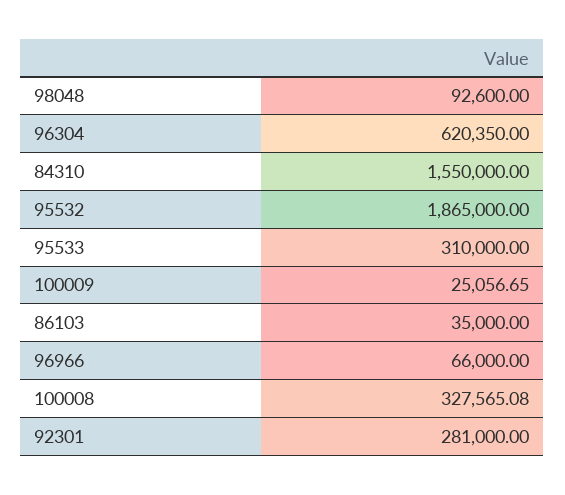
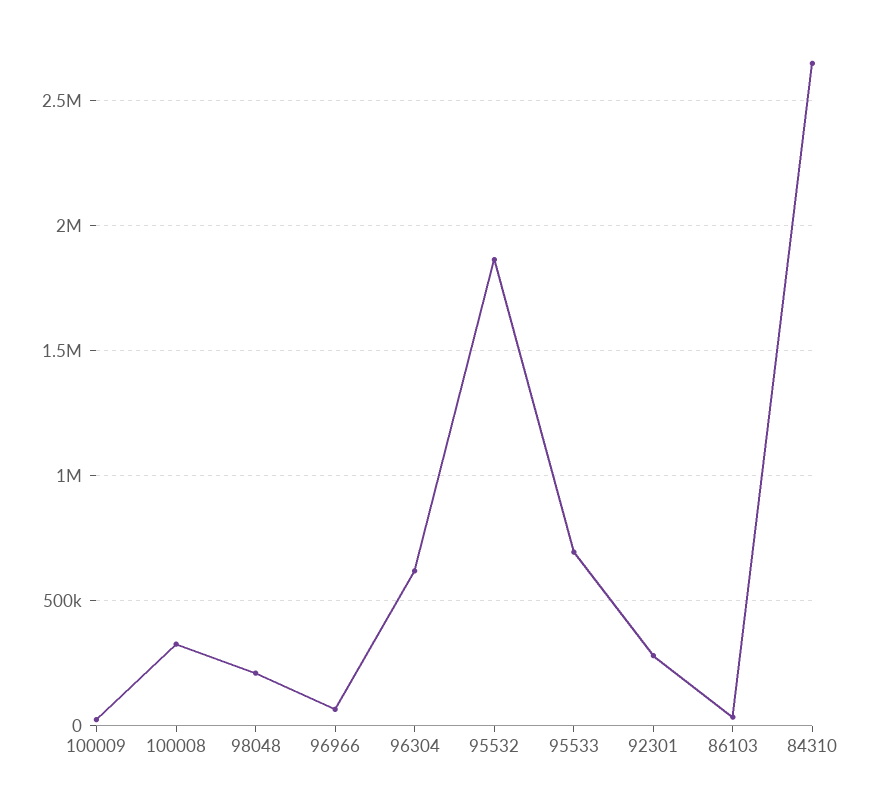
98048: 92600 -> 200000
84310: 1550000 -> 2650000
95533: 310000 -> 700000

